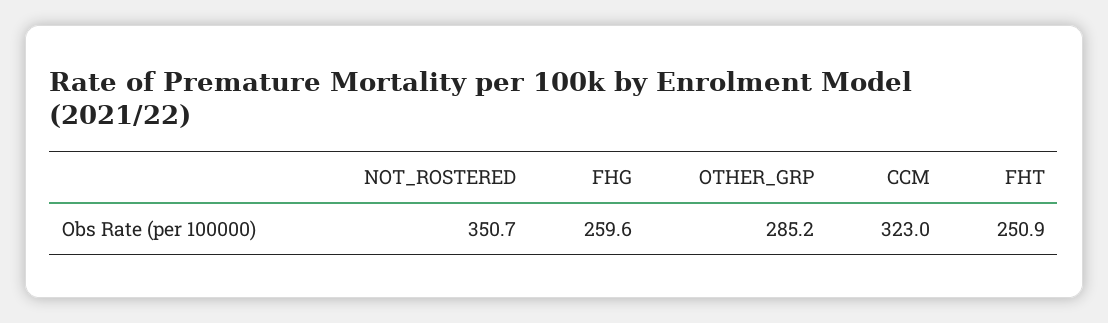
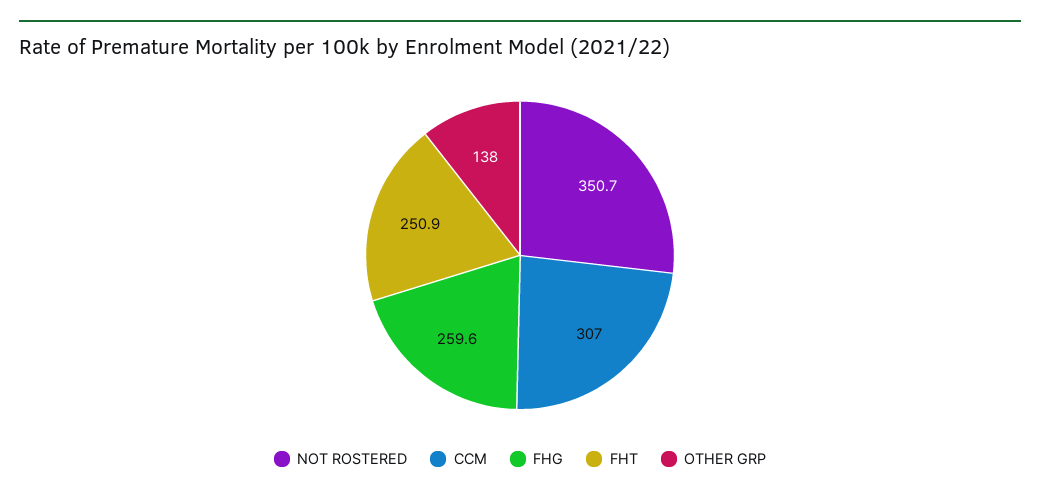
OTHER_GRP: 285.2 -> 138
CCM: 323 -> 307

